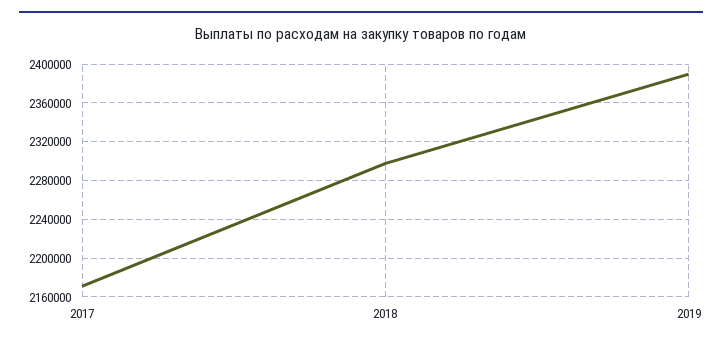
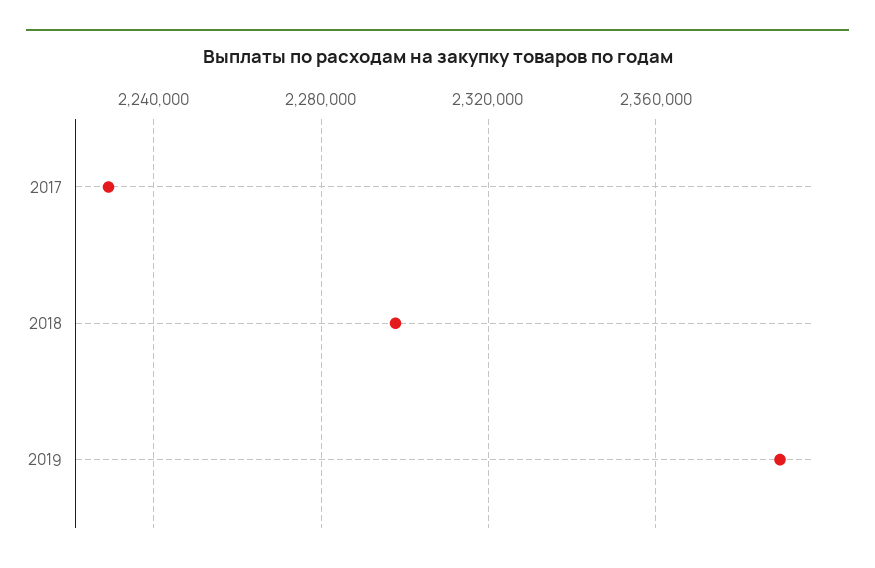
2017: 2170000 -> 2230000

